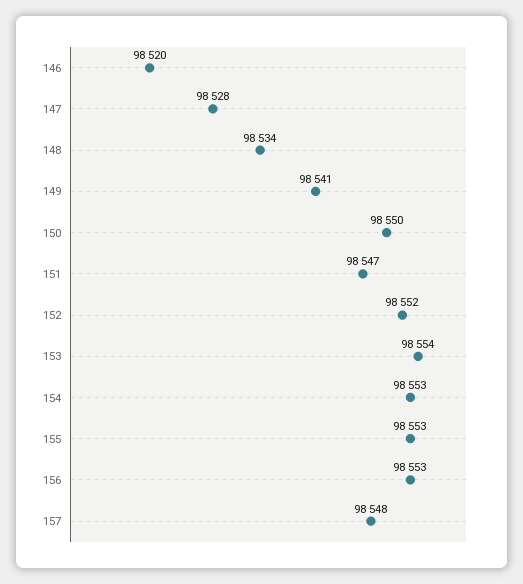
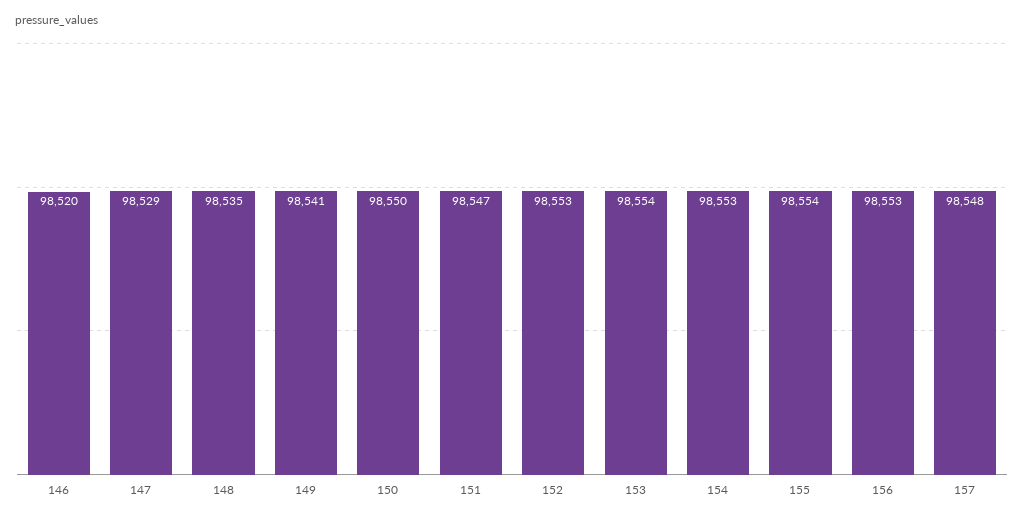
147: 98528 -> 98529
148: 98534 -> 98535
152: 98552 -> 98553
155: 98553 -> 98554

